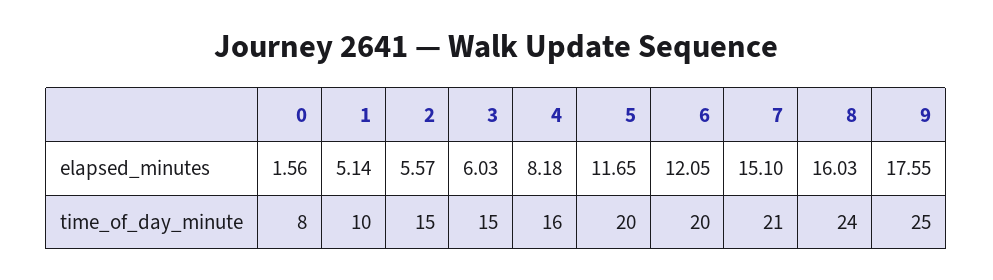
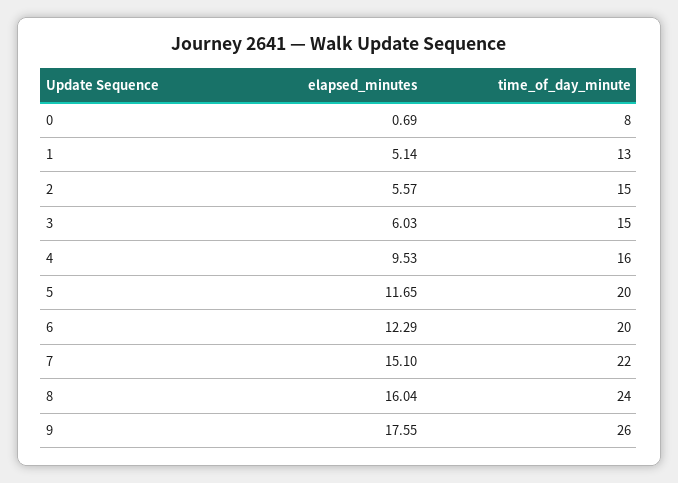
0, elapsed_minutes: 1.56 -> 0.69
4, elapsed_minutes: 8.18 -> 9.53
6, elapsed_minutes: 12.05 -> 12.29
8, elapsed_minutes: 16.03 -> 16.04
1, time_of_day_minute: 10 -> 13
7, time_of_day_minute: 21 -> 22
9, time_of_day_minute: 25 -> 26

